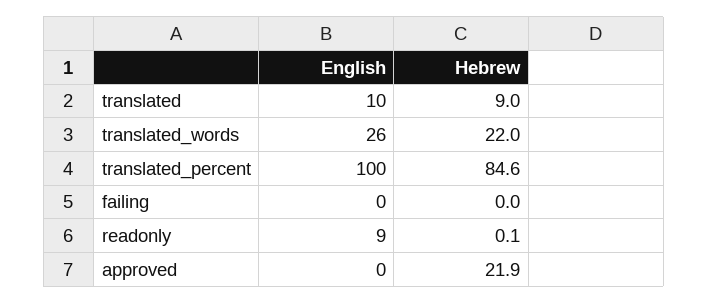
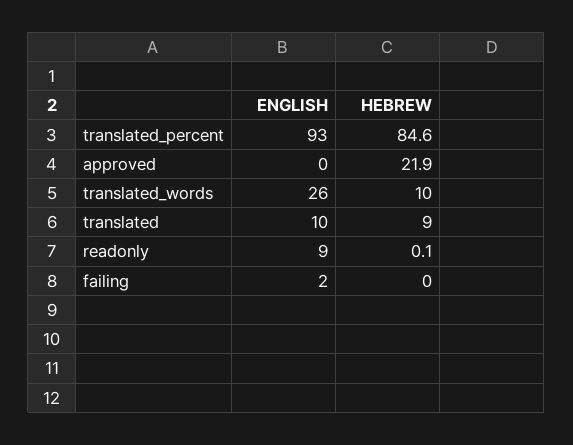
Hebrew, translated_words: 22 -> 10
English, translated_percent: 100 -> 93
English, failing: 0 -> 2

